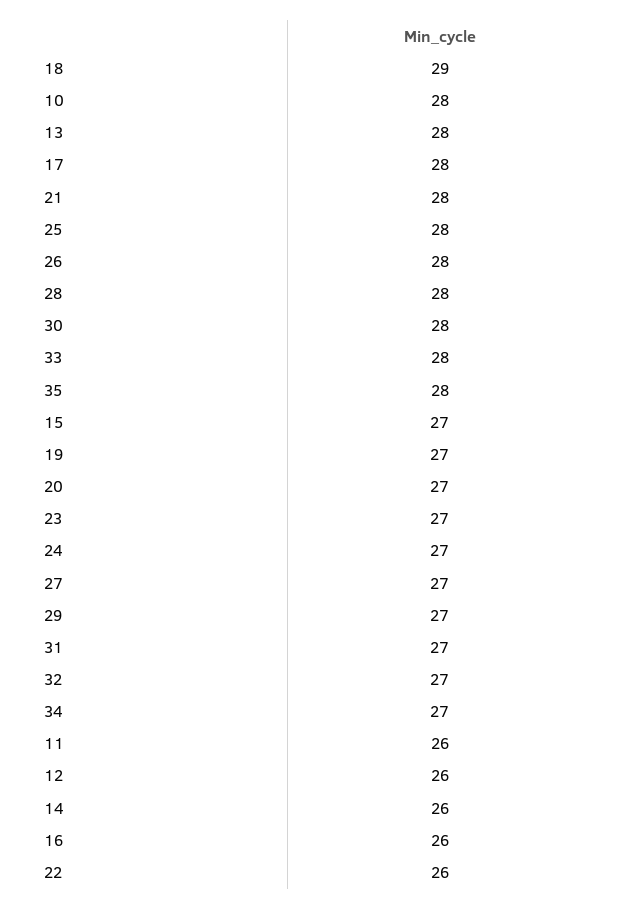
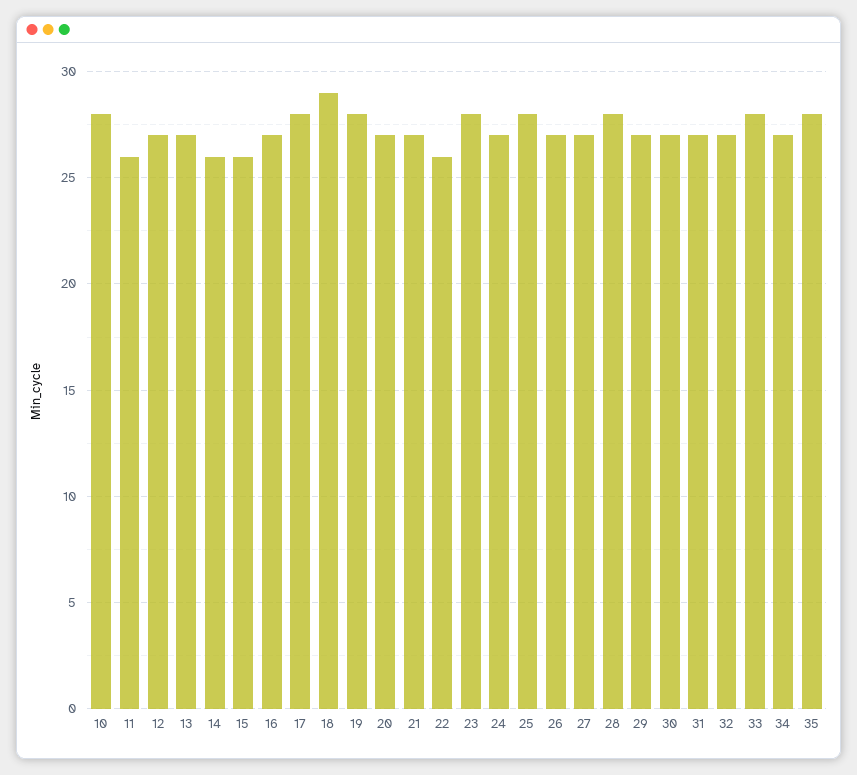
13: 28 -> 27
21: 28 -> 27
26: 28 -> 27
30: 28 -> 27
15: 27 -> 26
19: 27 -> 28
23: 27 -> 28
12: 26 -> 27
16: 26 -> 27

